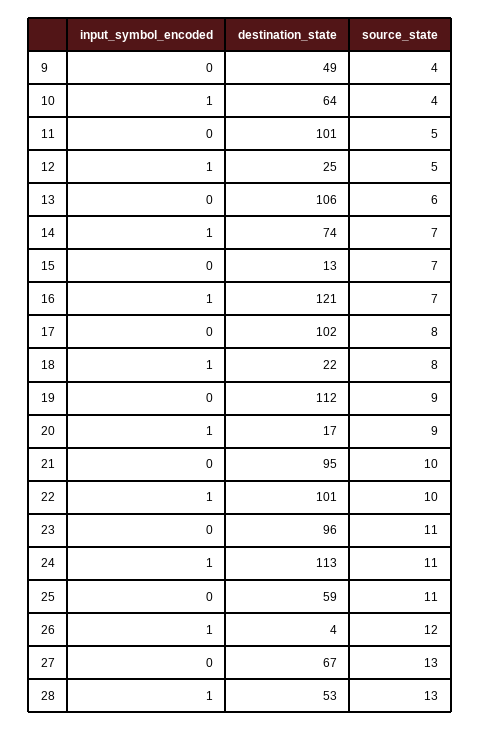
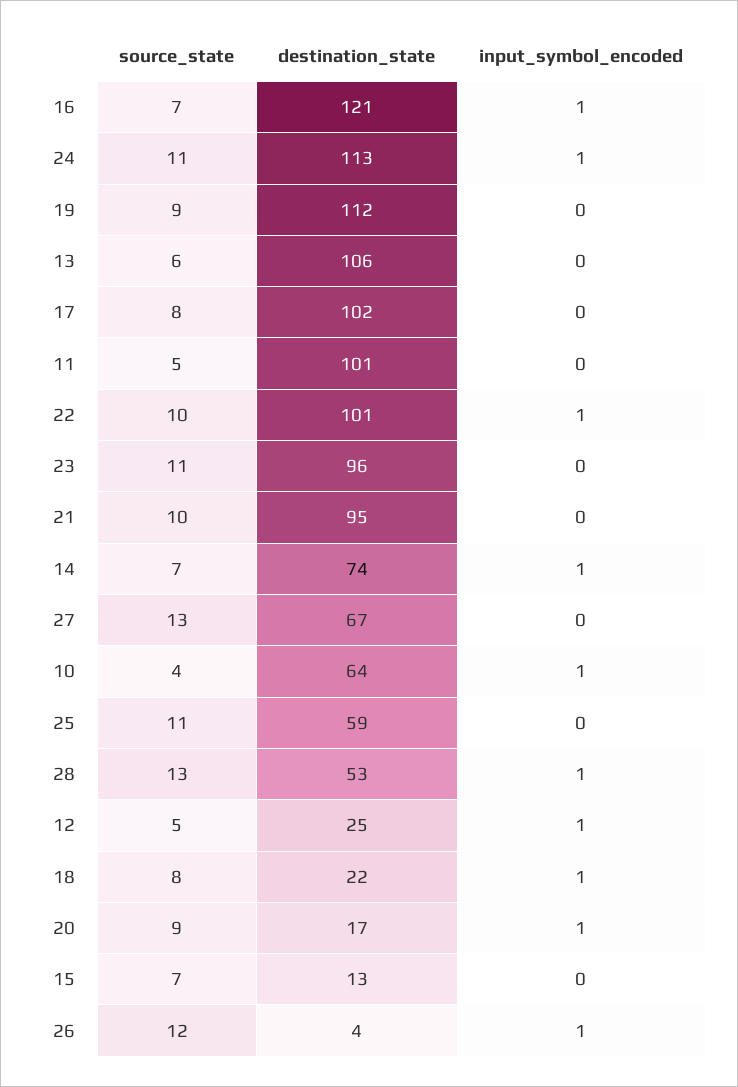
input_symbol_encoded, 9: 0 -> none
destination_state, 9: 49 -> none
source_state, 9: 4 -> none

